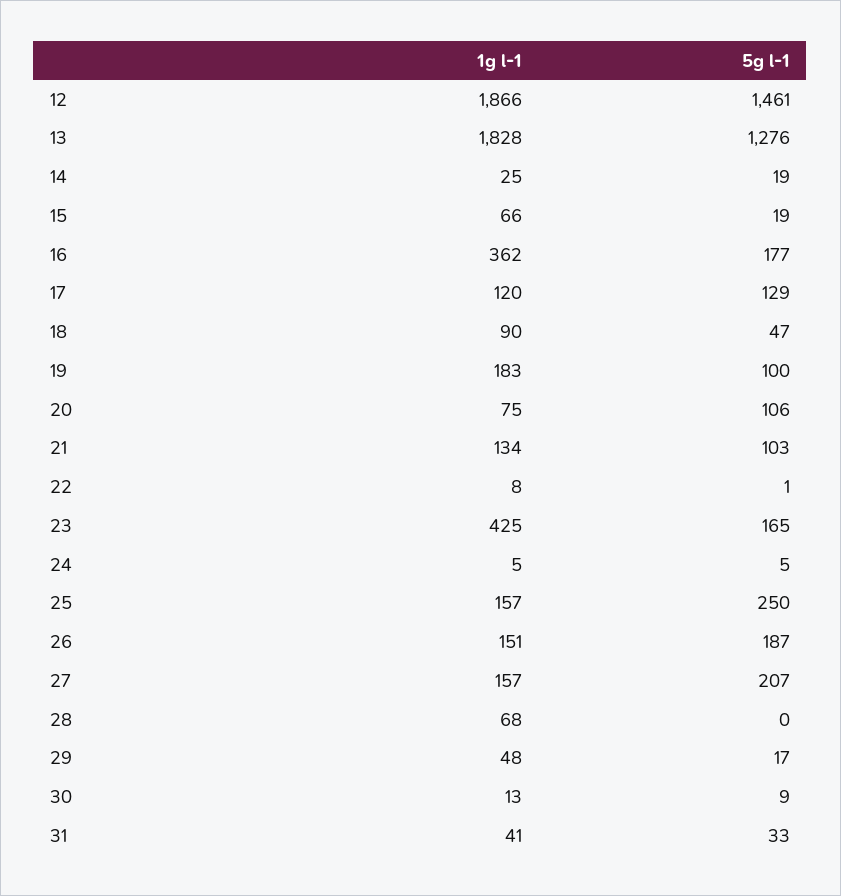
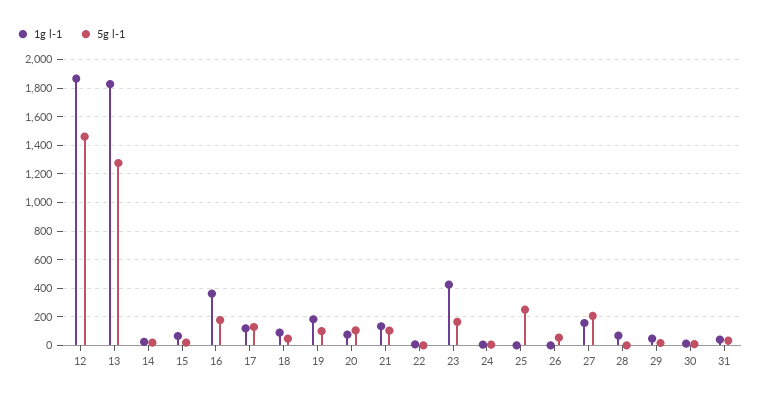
1g l-1, 25: 157 -> 0
1g l-1, 26: 151 -> 0
5g l-1, 26: 187 -> 50

